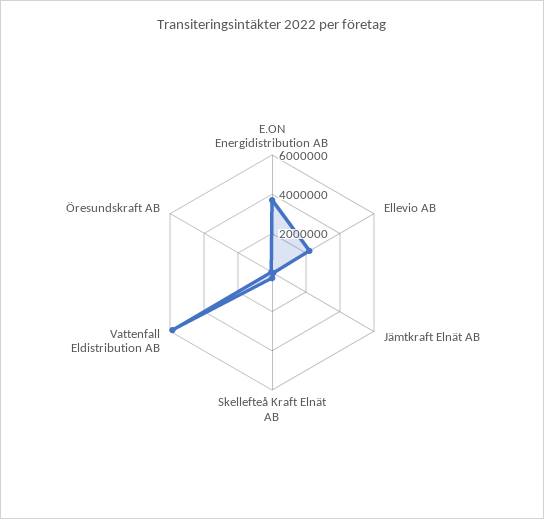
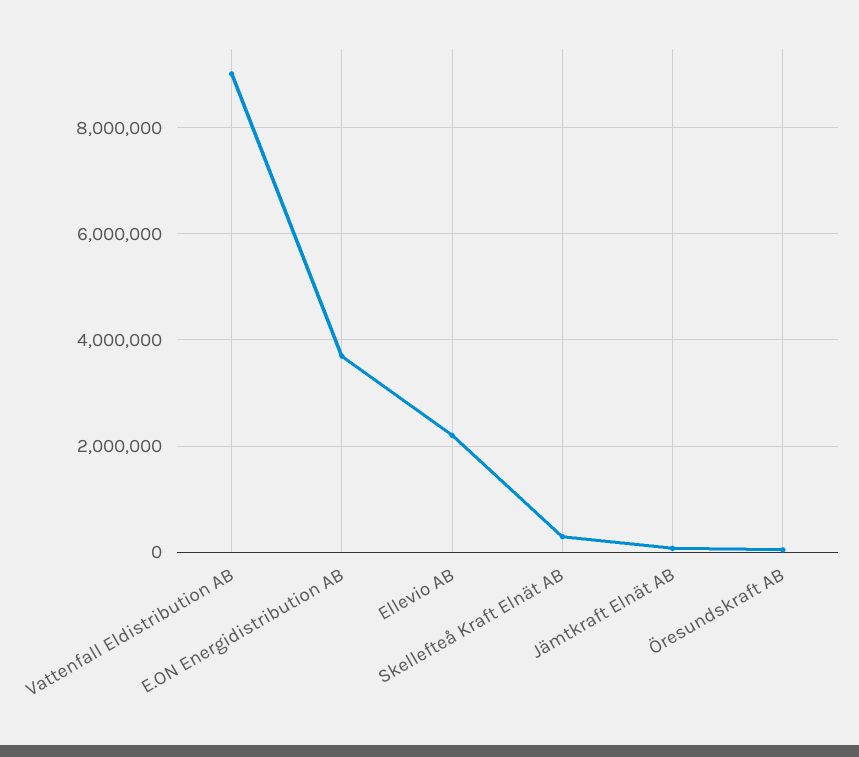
Vattenfall Eldistribution AB: 6000000 -> 9000000

